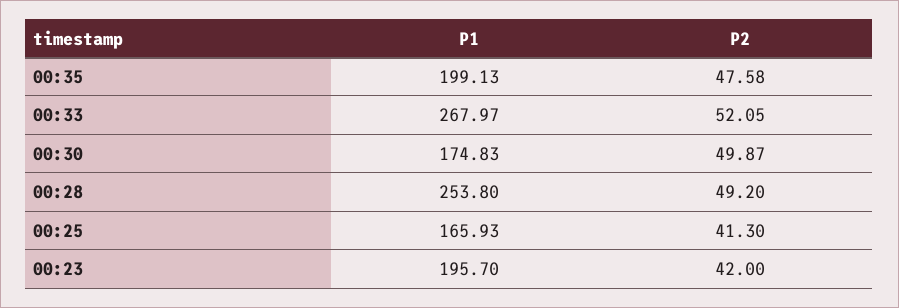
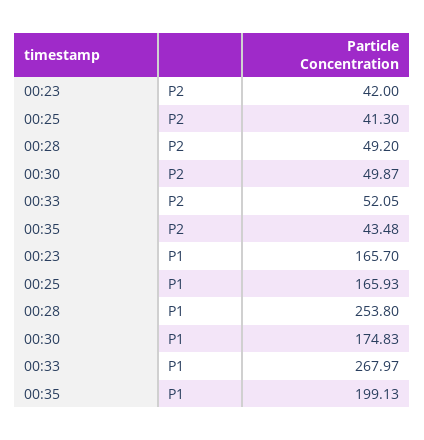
P2, 00:35: 47.58 -> 43.48
P1, 00:23: 195.7 -> 165.7

